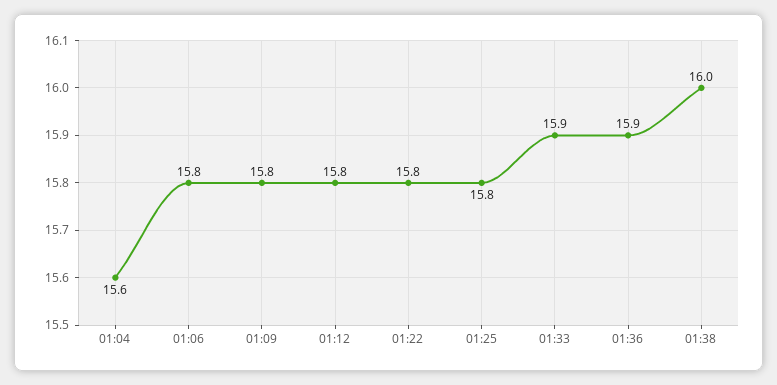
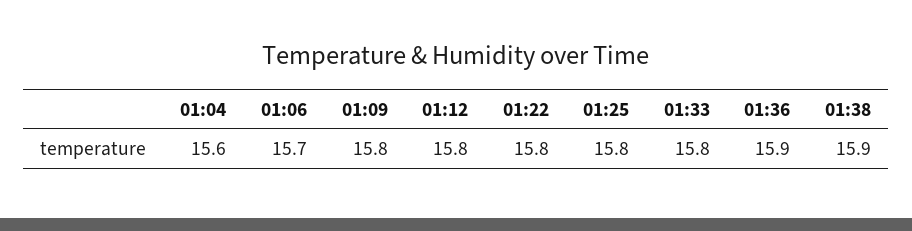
01:06: 15.8 -> 15.7
01:33: 15.9 -> 15.8
01:38: 16 -> 15.9

